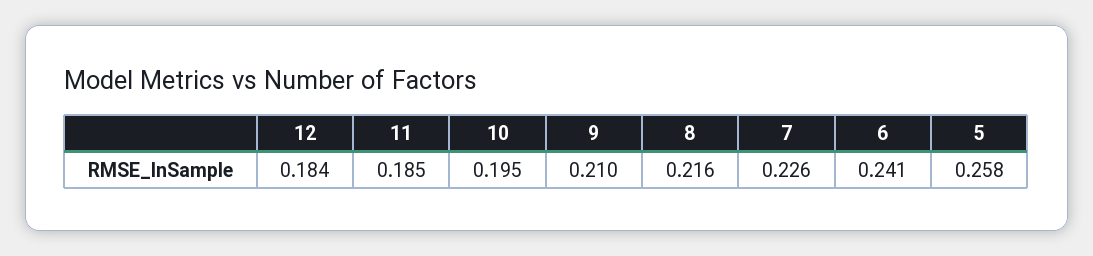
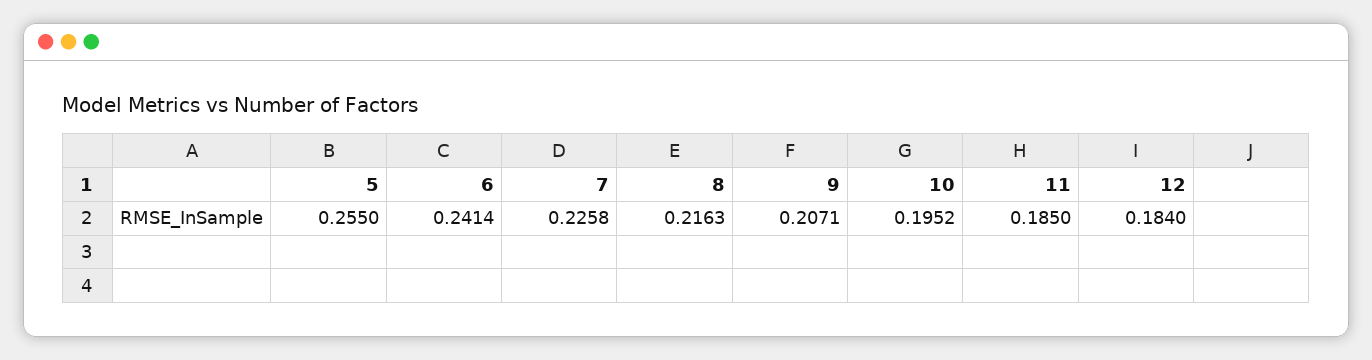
9: 0.21 -> 0.2071
5: 0.258 -> 0.255

